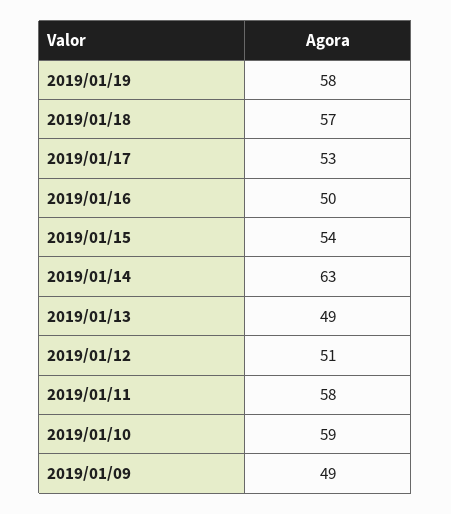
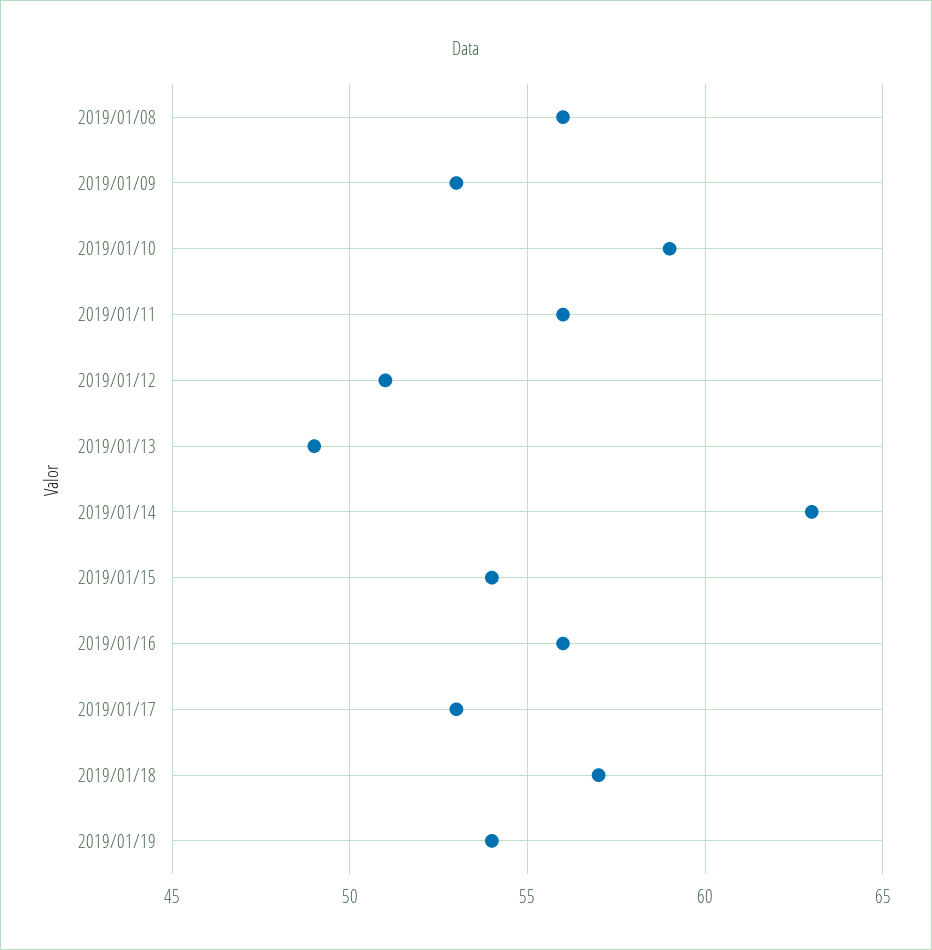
2019/01/19: 58 -> 54
2019/01/16: 50 -> 56
2019/01/11: 58 -> 56
2019/01/09: 49 -> 53
2019/01/08: none -> 56

